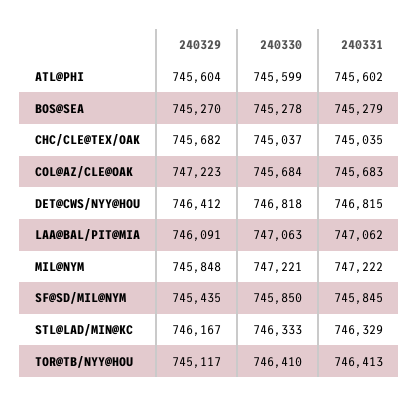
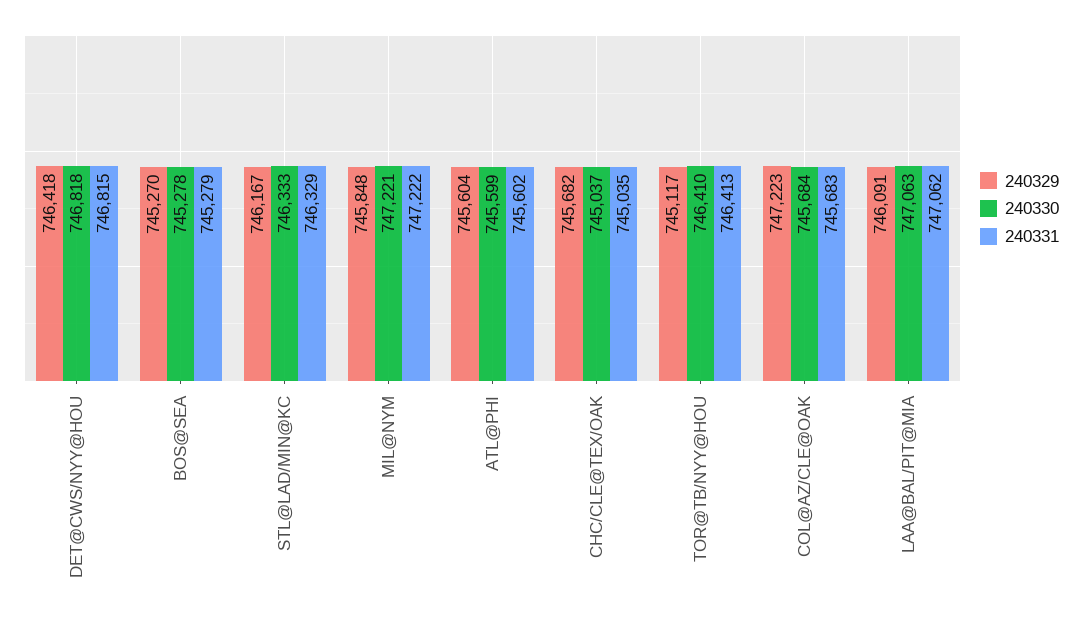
240329, DET@CWS/NYY@HOU: 746412 -> 746418
240329, SF@SD/MIL@NYM: 745435 -> none
240330, SF@SD/MIL@NYM: 745850 -> none
240331, SF@SD/MIL@NYM: 745845 -> none

